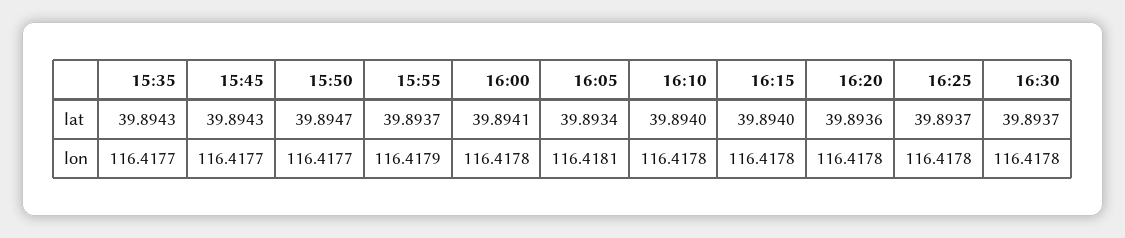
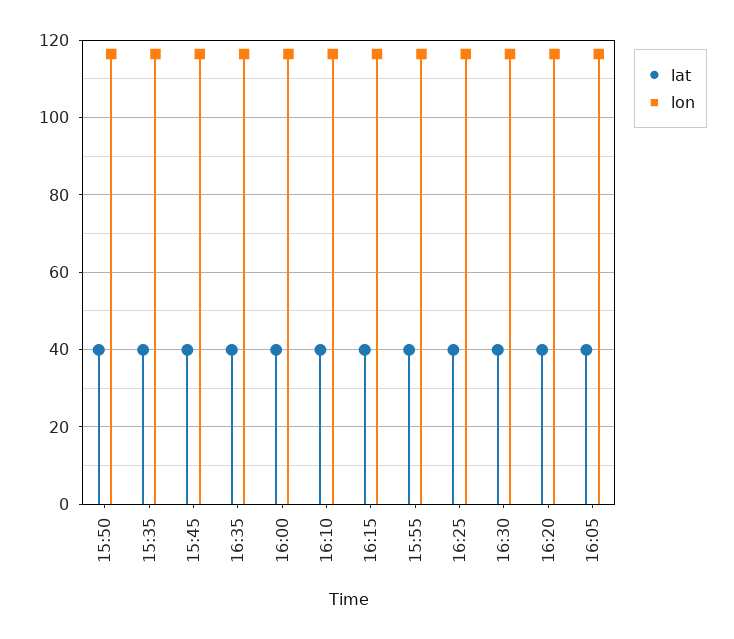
lat, 16:35: none -> 40
lon, 16:35: none -> 116

